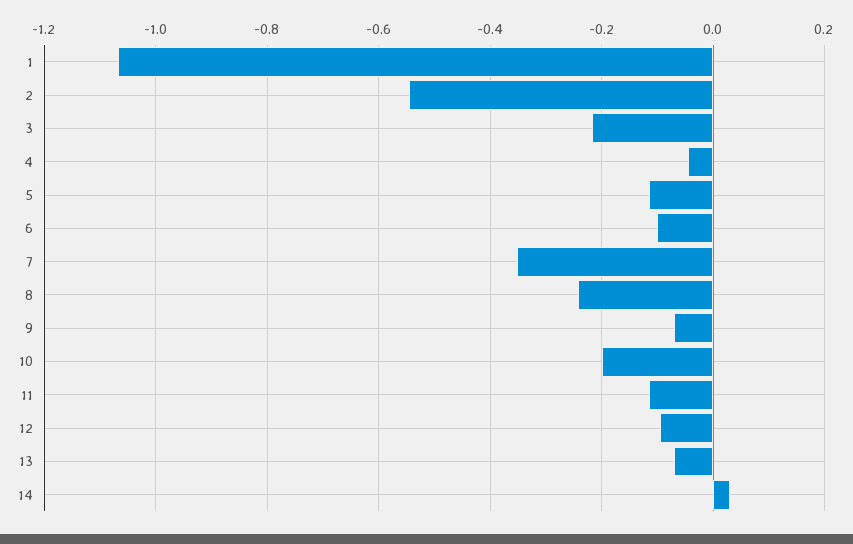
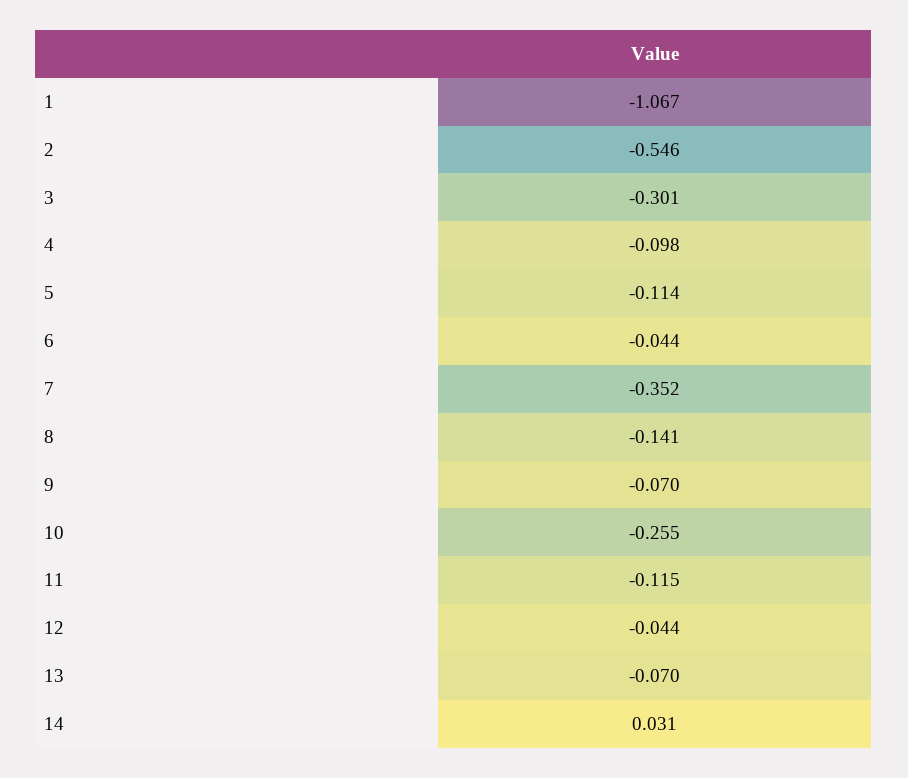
3: -0.22 -> -0.301
4: -0.04 -> -0.098
6: -0.1 -> -0.044
8: -0.24 -> -0.141
10: -0.2 -> -0.255
12: -0.1 -> -0.044

